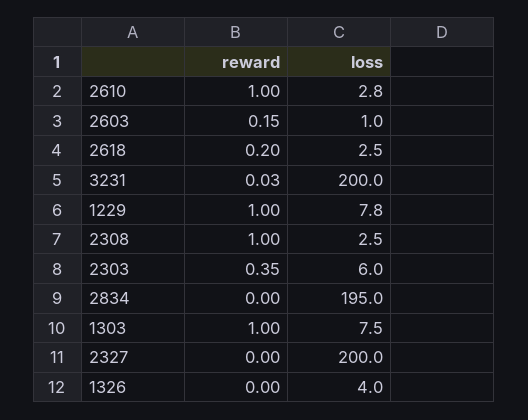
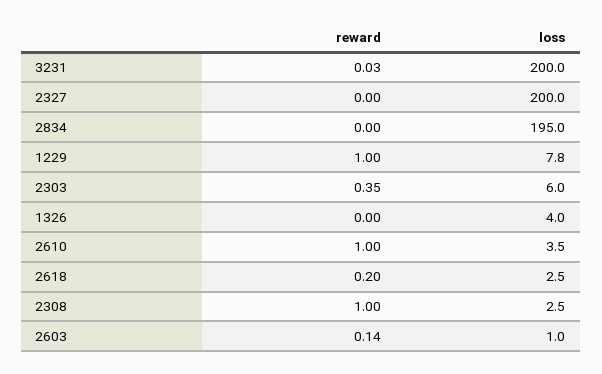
loss, 2610: 2.8 -> 3.5
reward, 2603: 0.15 -> 0.14
reward, 1303: 1 -> none
loss, 1303: 7.5 -> none

